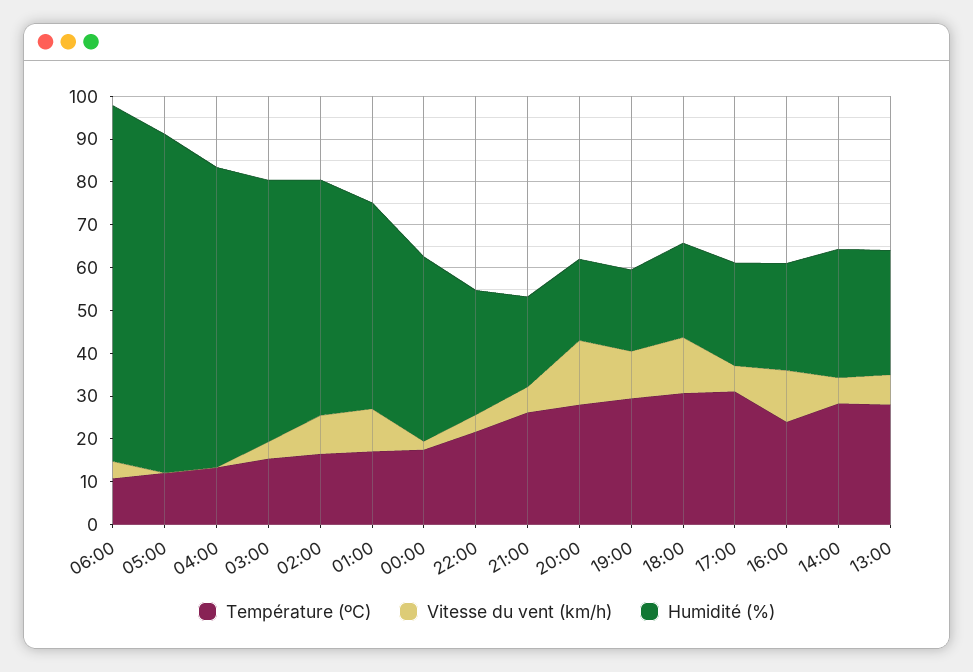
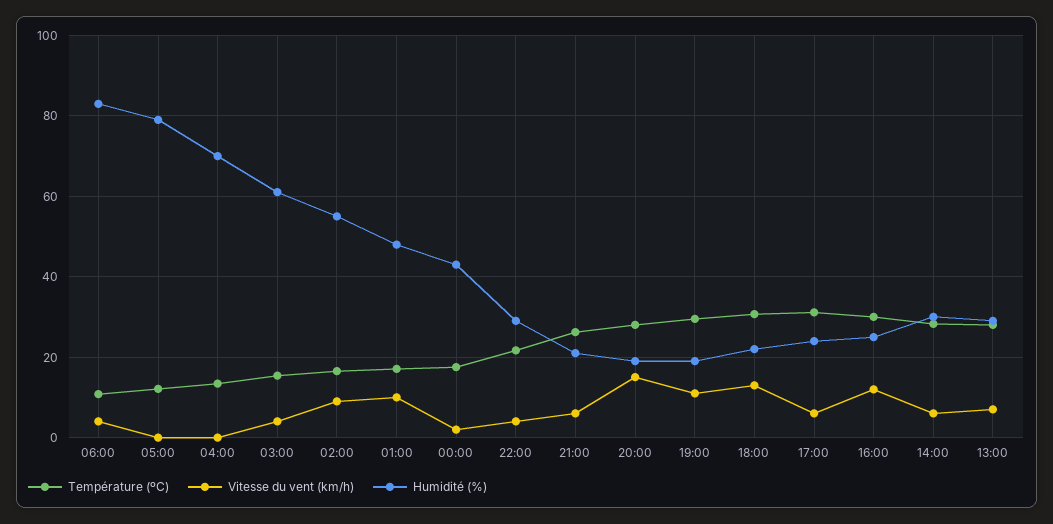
Température (ºC), 16:00: 24 -> 30

